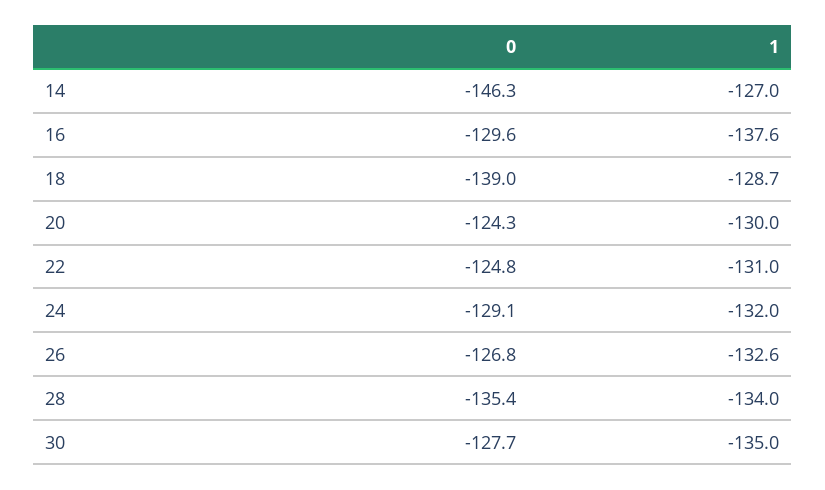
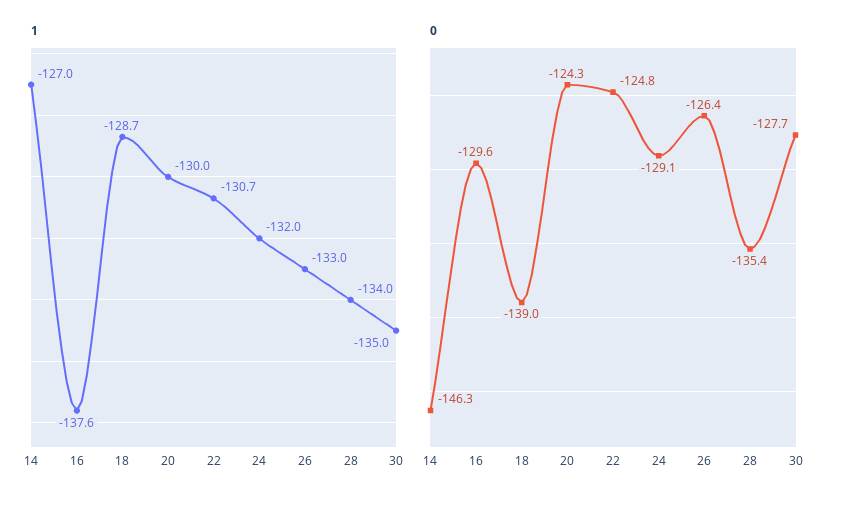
1, 22: -131 -> -130.7
0, 26: -126.8 -> -126.4
1, 26: -132.6 -> -133

